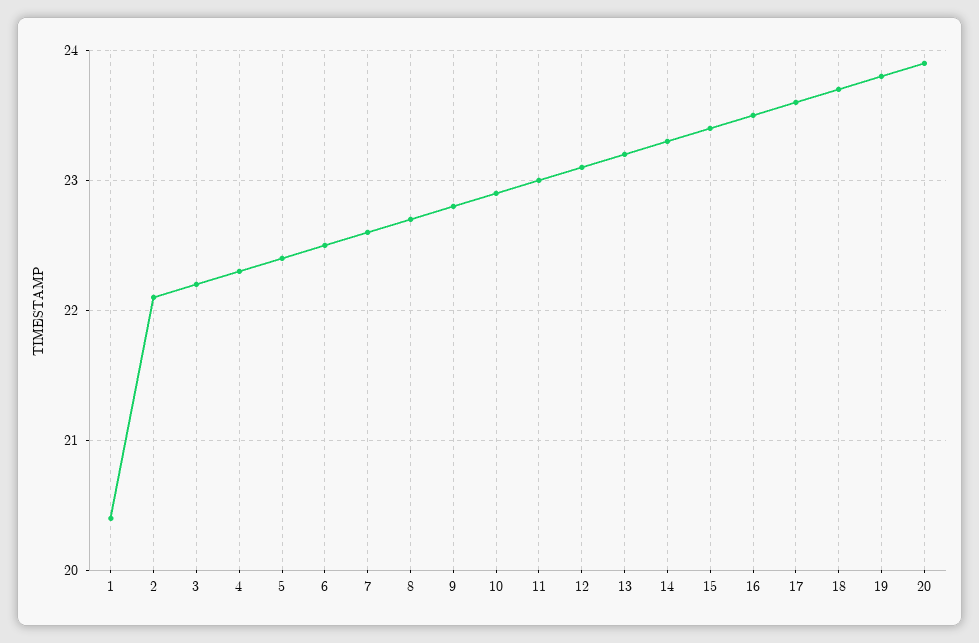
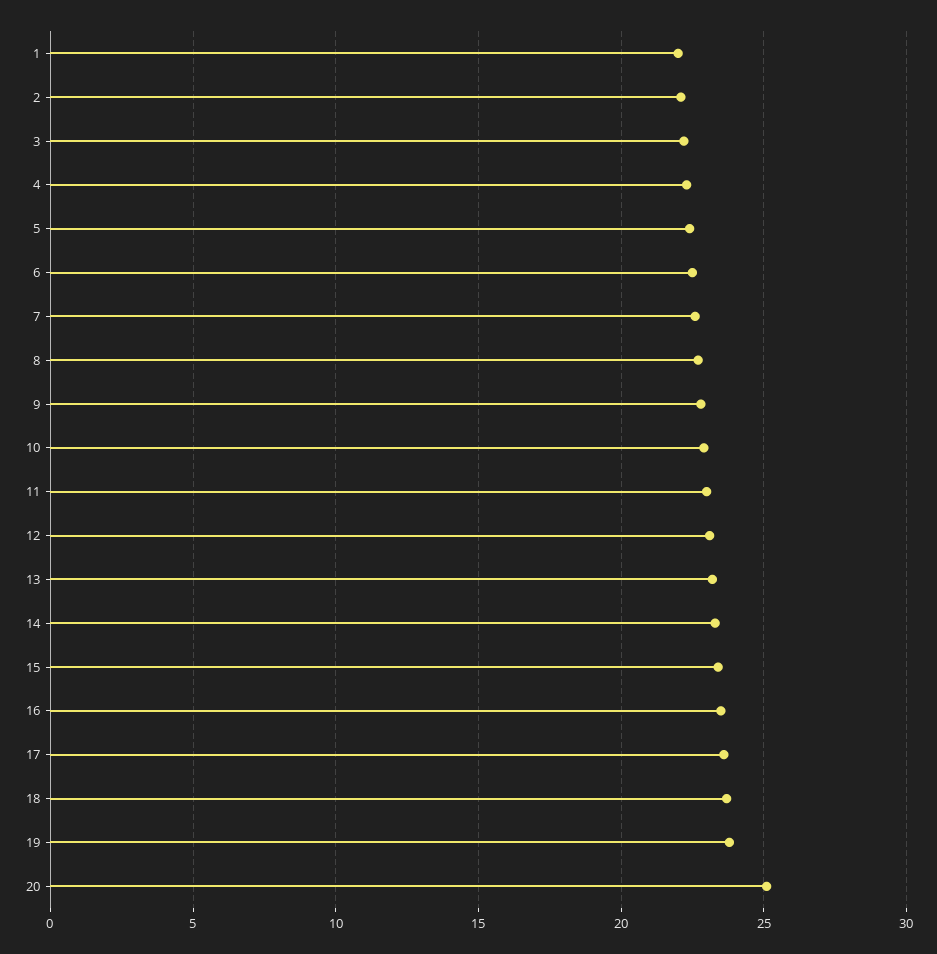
1: 20.4 -> 22
20: 23.9 -> 25

